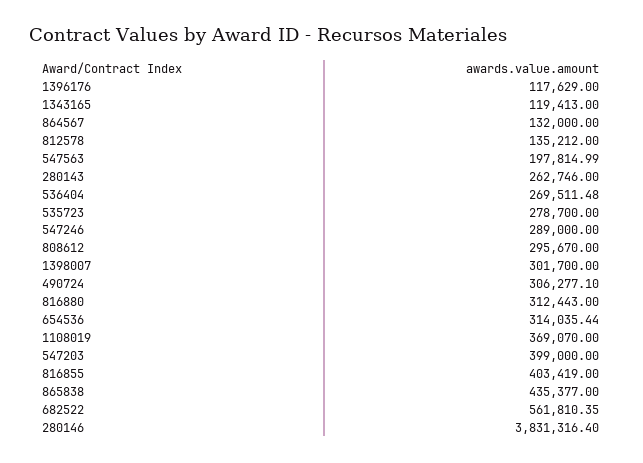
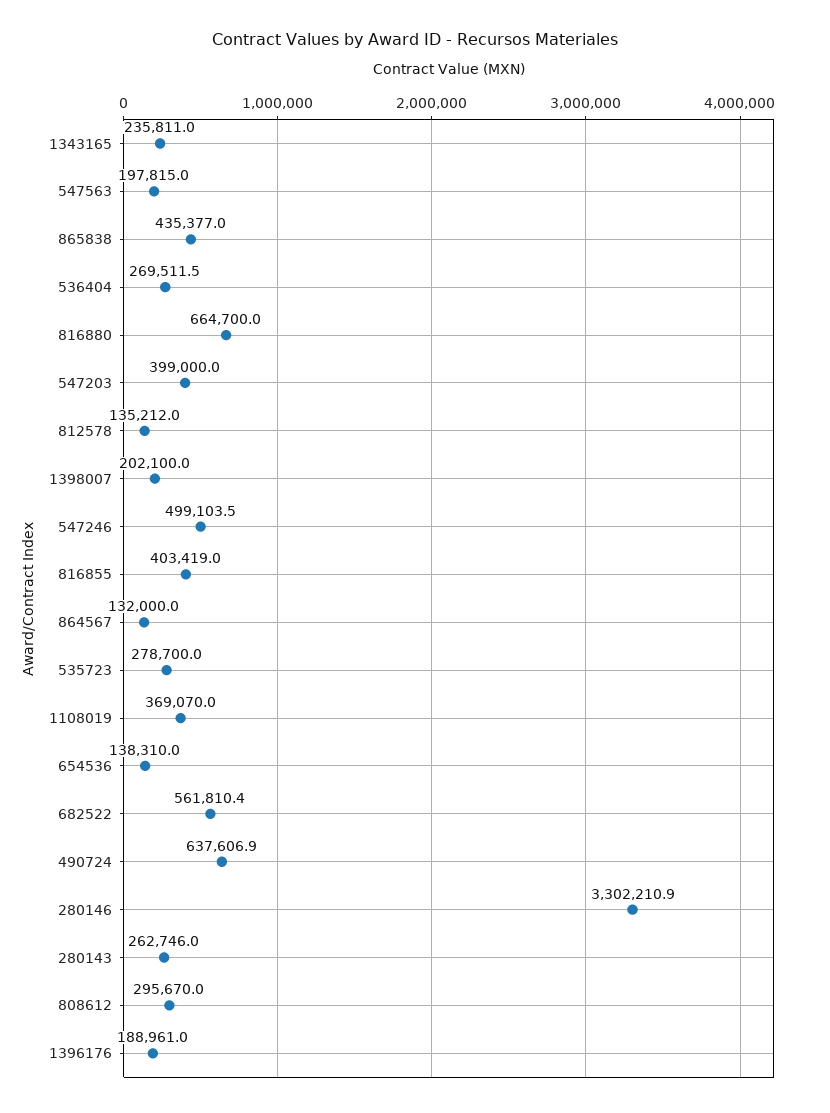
1396176: 117629 -> 188961
1343165: 119413 -> 235811
547246: 289000 -> 499103.5
1398007: 301700 -> 202100
490724: 306277.1 -> 637606.9
816880: 312443 -> 664700
654536: 314035.44 -> 138310
280146: 3831316.4 -> 3302210.9

